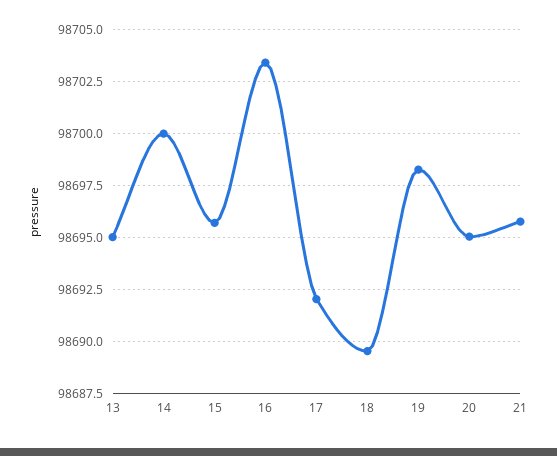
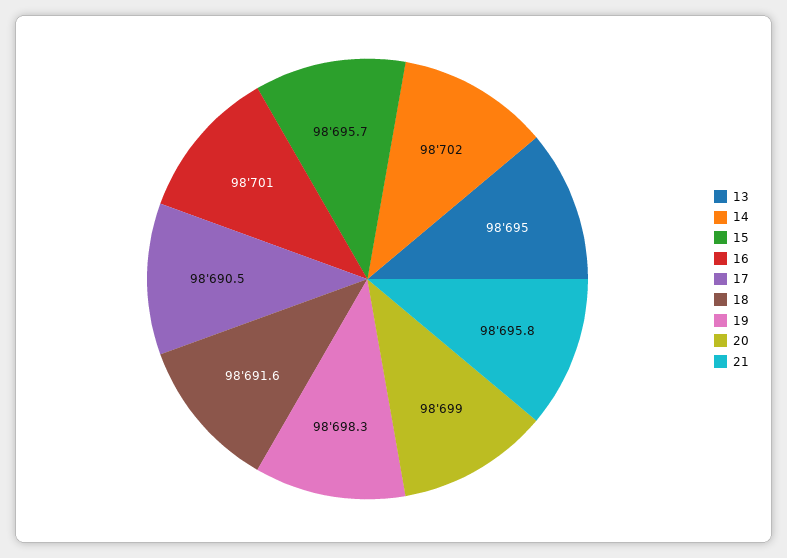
14: 98700 -> 98702
16: 98703.5 -> 98701
17: 98692 -> 98690.5
18: 98689.5 -> 98691.6
20: 98695 -> 98699

